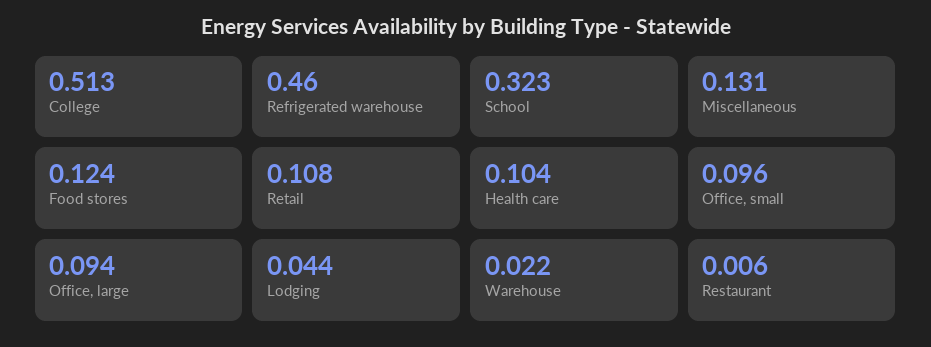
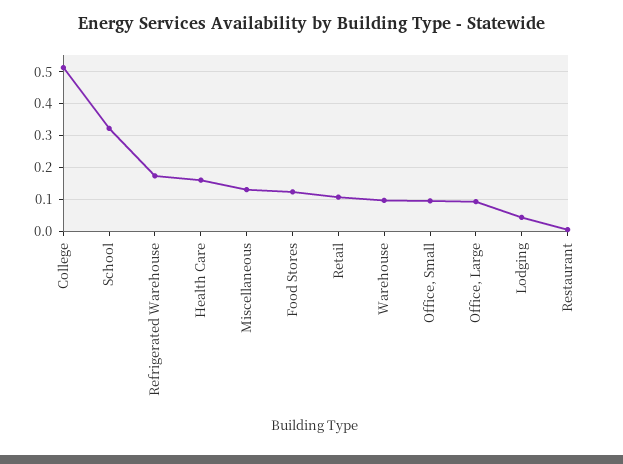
Refrigerated warehouse: 0.46 -> 0.18
Health care: 0.104 -> 0.16
Warehouse: 0.022 -> 0.1

